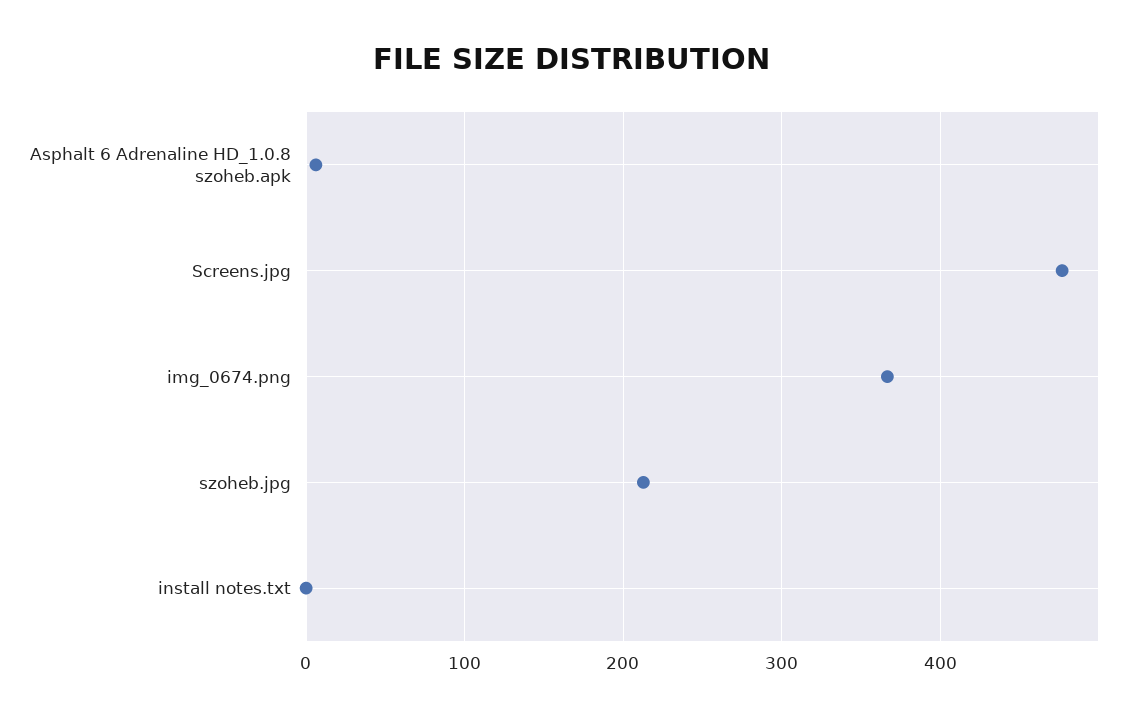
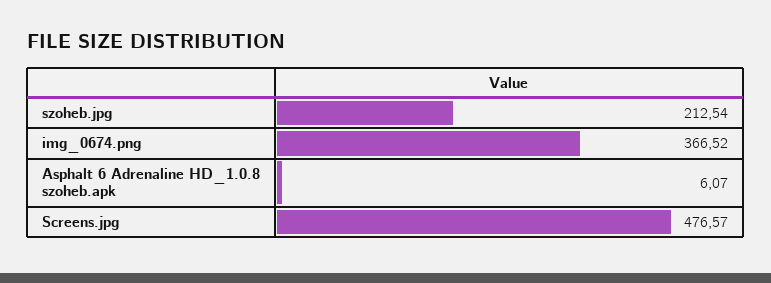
install notes.txt: 0 -> none

